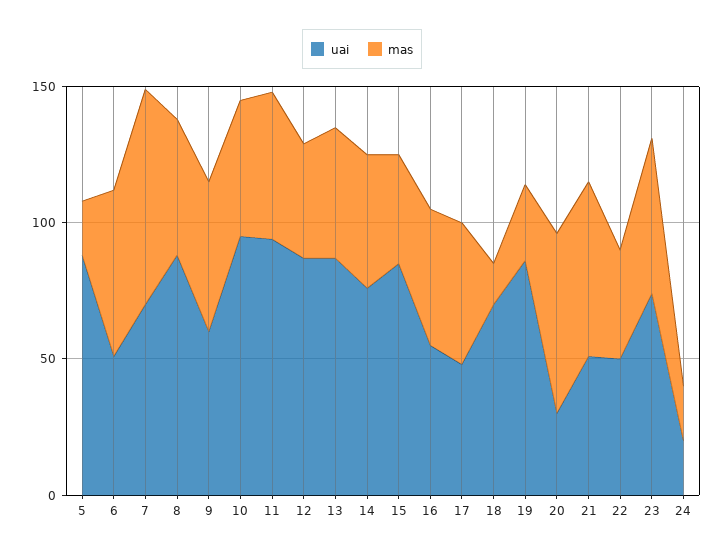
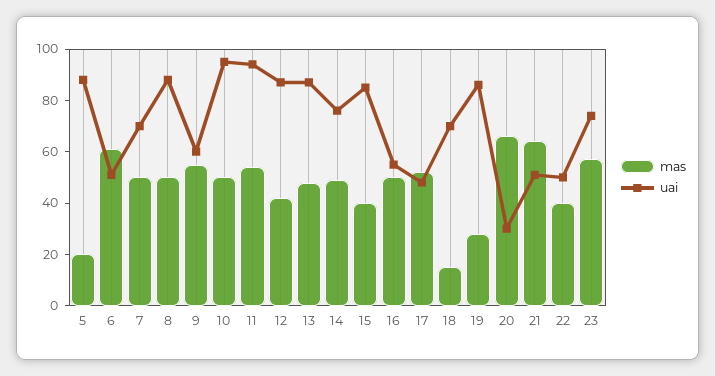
mas, 7: 80 -> 50
uai, 24: 20 -> none
mas, 24: 20 -> none

